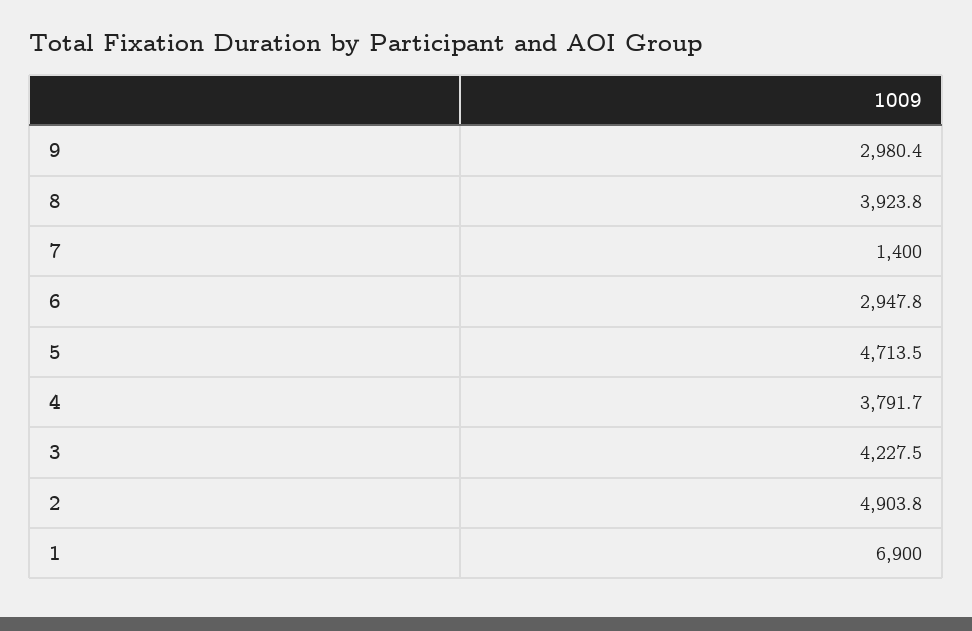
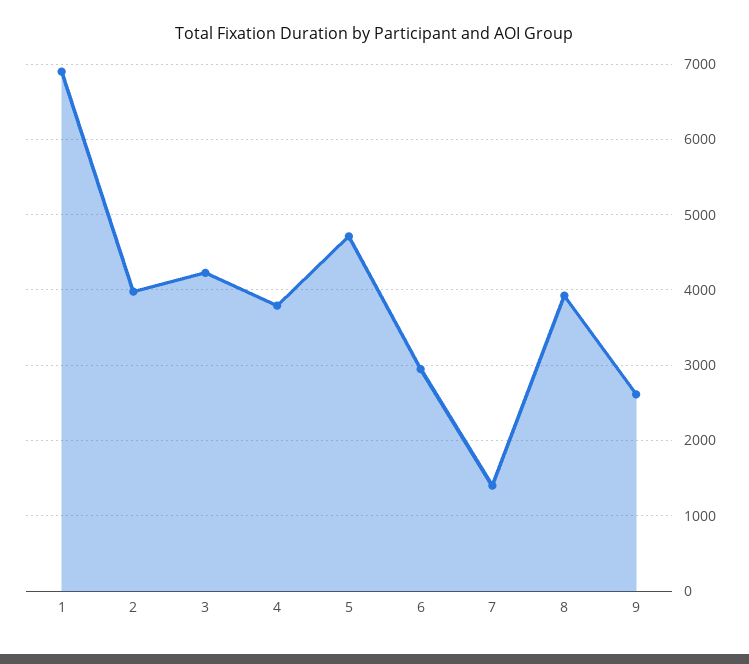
9: 2980.4 -> 2600
2: 4903.8 -> 4000

